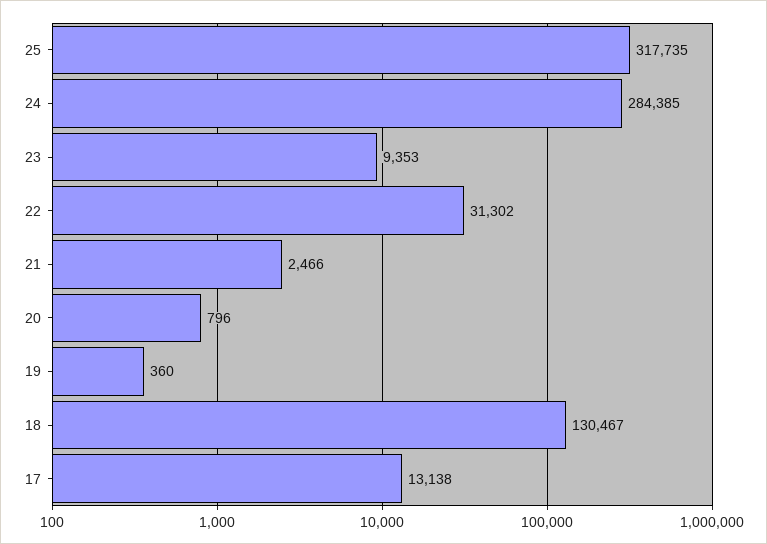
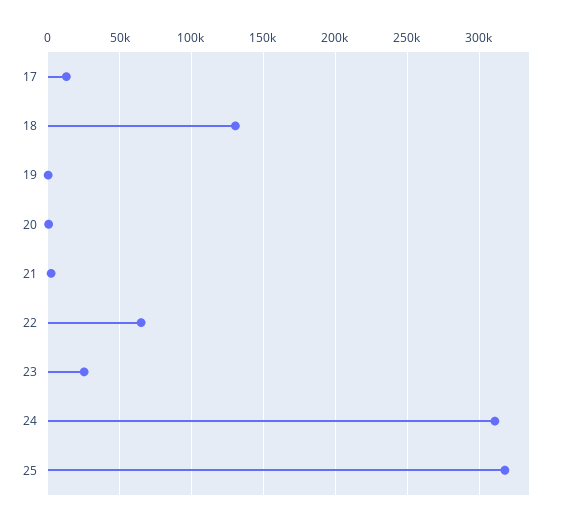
24: 284385 -> 310000
23: 9353 -> 25000
22: 31302 -> 65000

